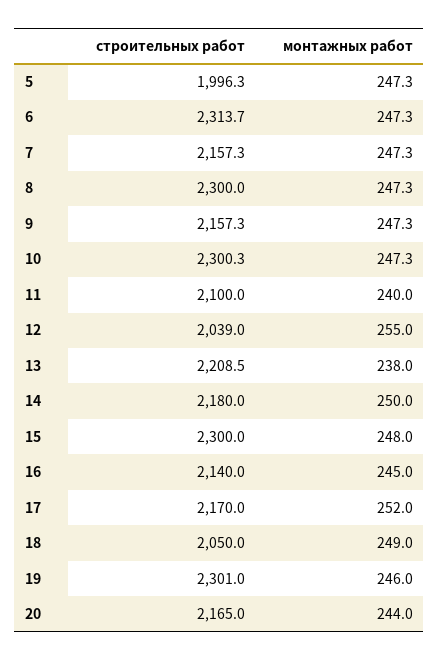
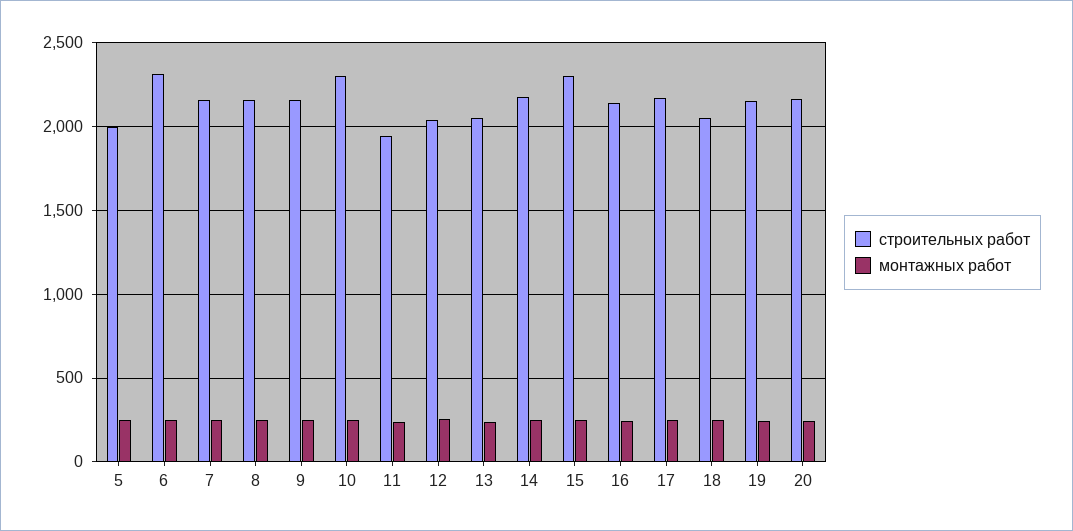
строительных работ, 8: 2300 -> 2150
строительных работ, 11: 2100 -> 1950
строительных работ, 13: 2208.5 -> 2050
строительных работ, 19: 2301 -> 2150

